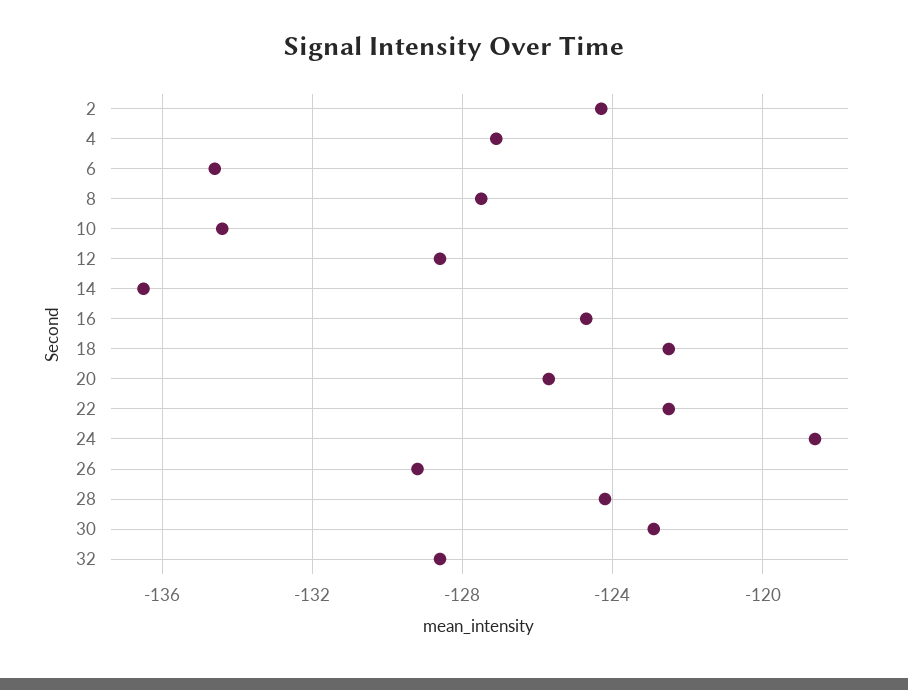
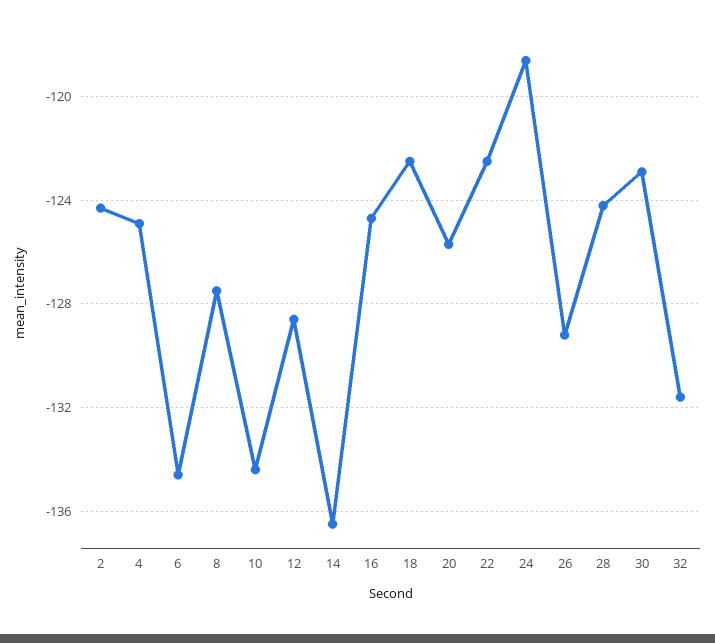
4: -127 -> -125
32: -128.5 -> -131.5

